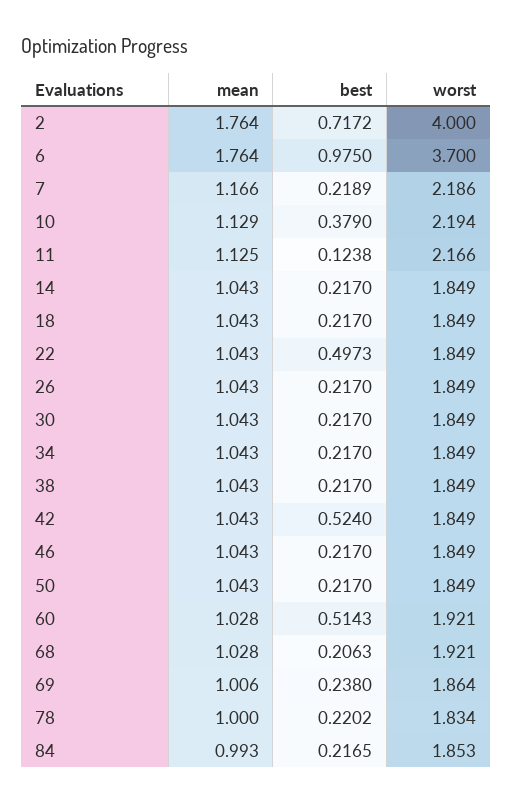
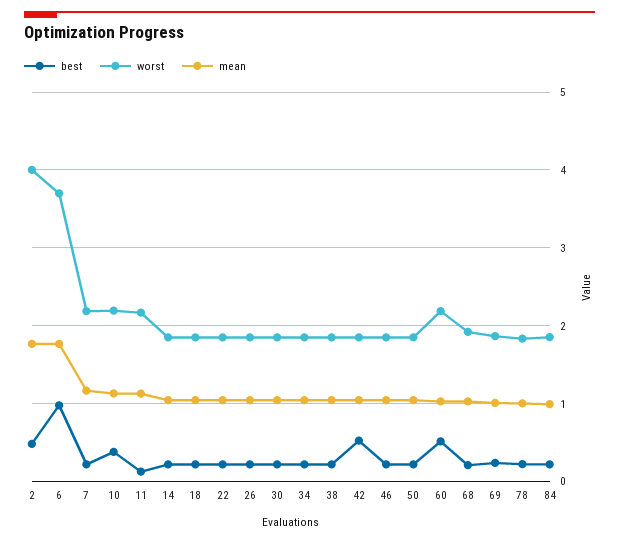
best, 2: 0.7172 -> 0.5
best, 22: 0.4973 -> 0.2
worst, 60: 1.921 -> 2.2

